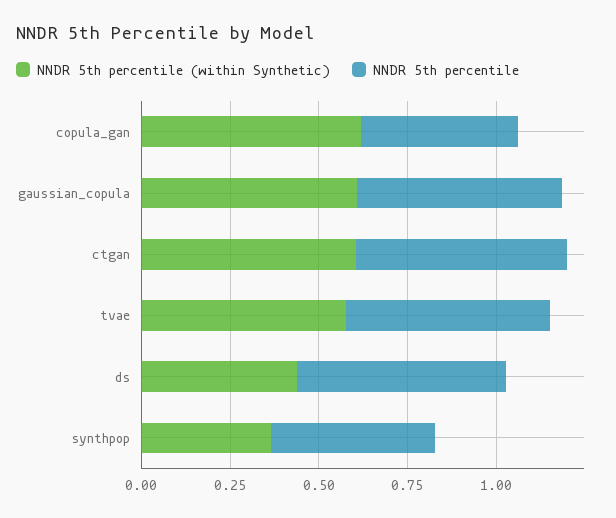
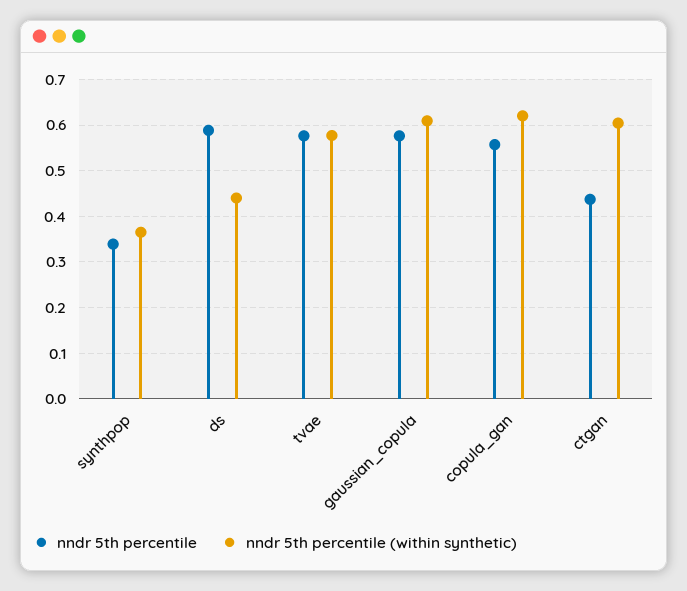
NNDR 5th percentile, copula_gan: 0.45 -> 0.56
NNDR 5th percentile, ctgan: 0.6 -> 0.44
NNDR 5th percentile, synthpop: 0.45 -> 0.34

